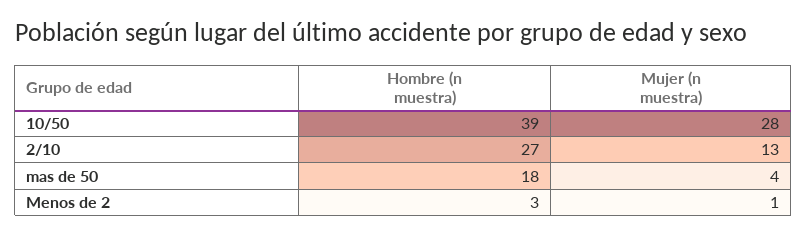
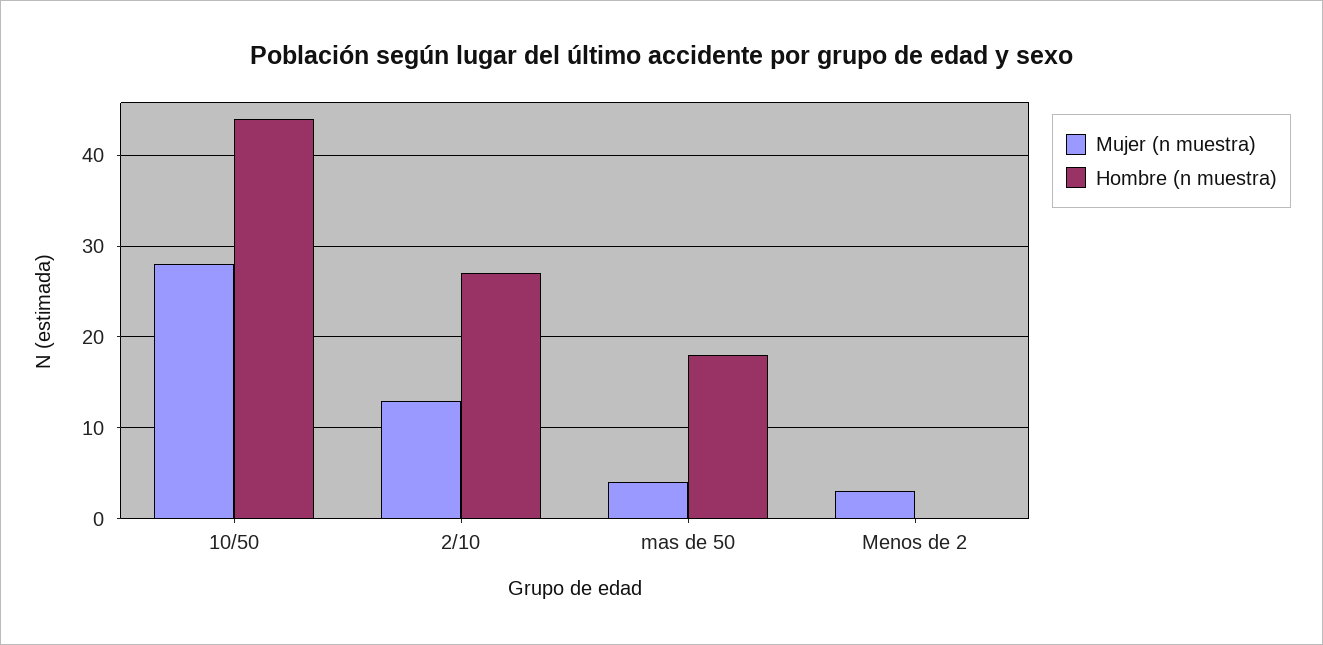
Hombre (n muestra), 10/50: 39 -> 44
Hombre (n muestra), Menos de 2: 3 -> 0
Mujer (n muestra), Menos de 2: 1 -> 3

